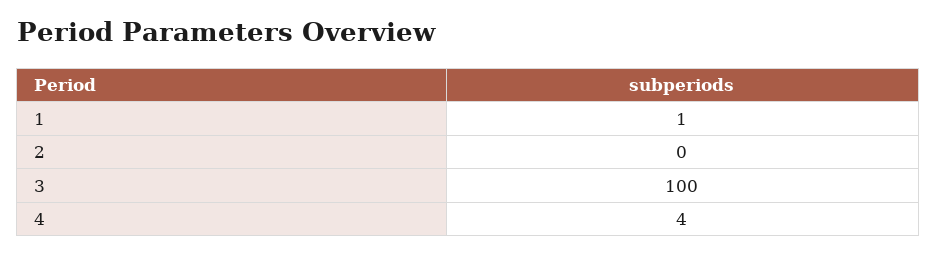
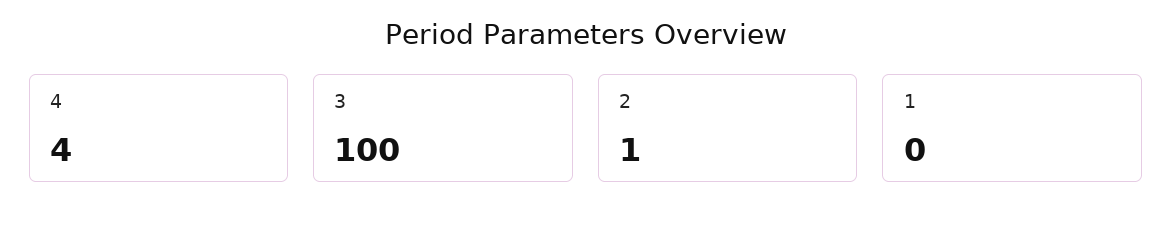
1: 1 -> 0
2: 0 -> 1

